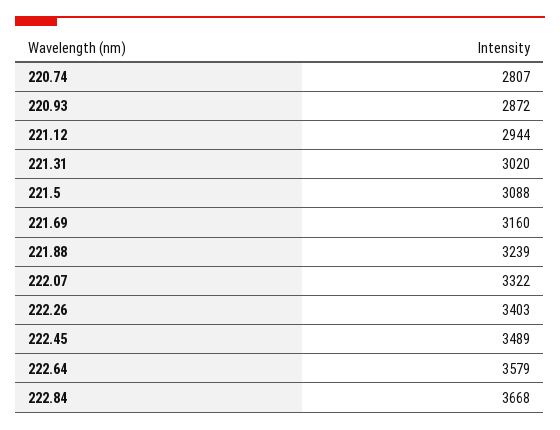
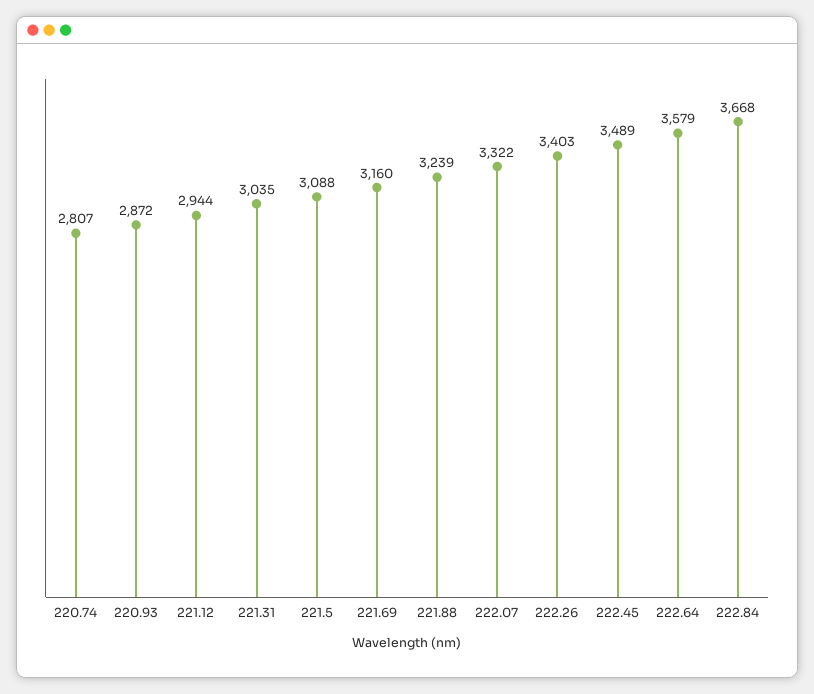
221.31: 3020 -> 3035

